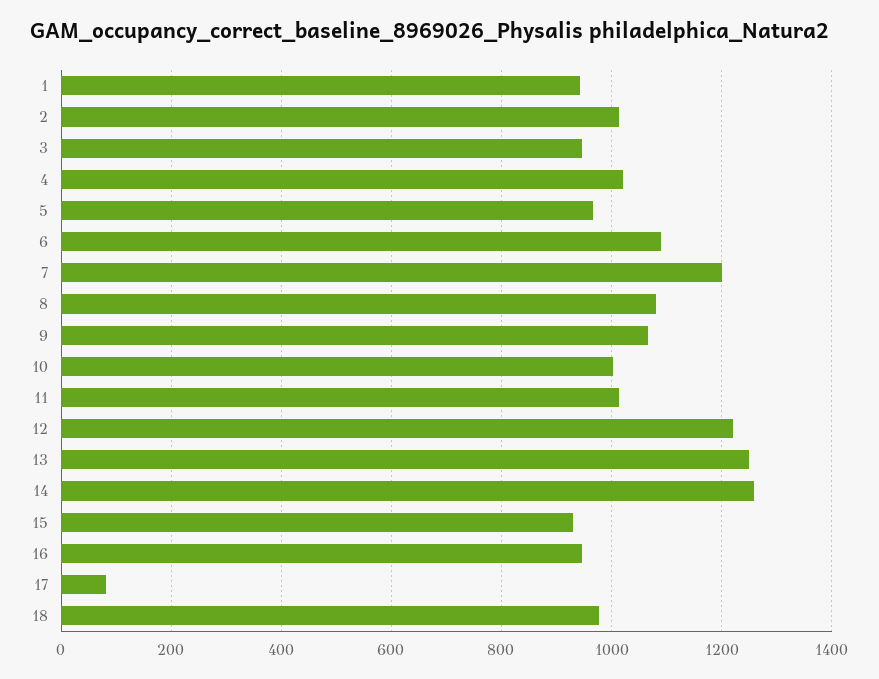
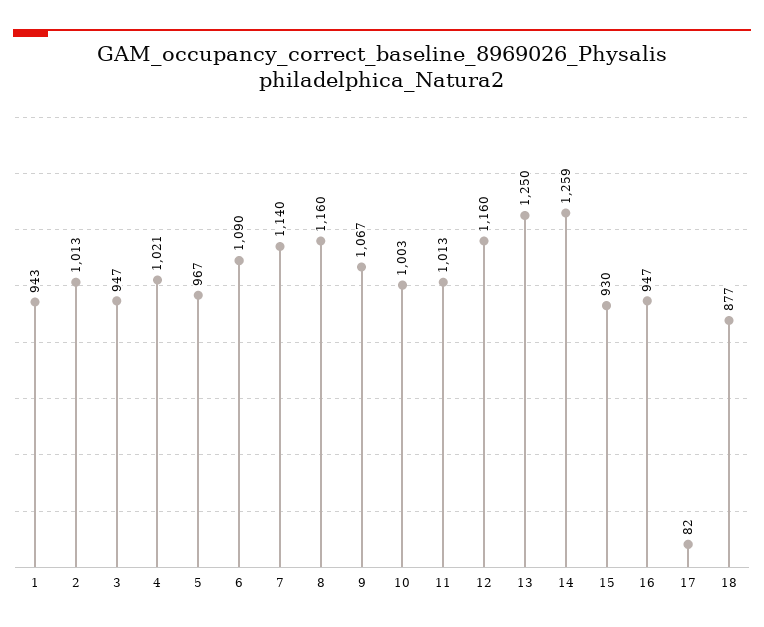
7: 1200 -> 1140
8: 1080 -> 1160
12: 1220 -> 1160
18: 980 -> 877

